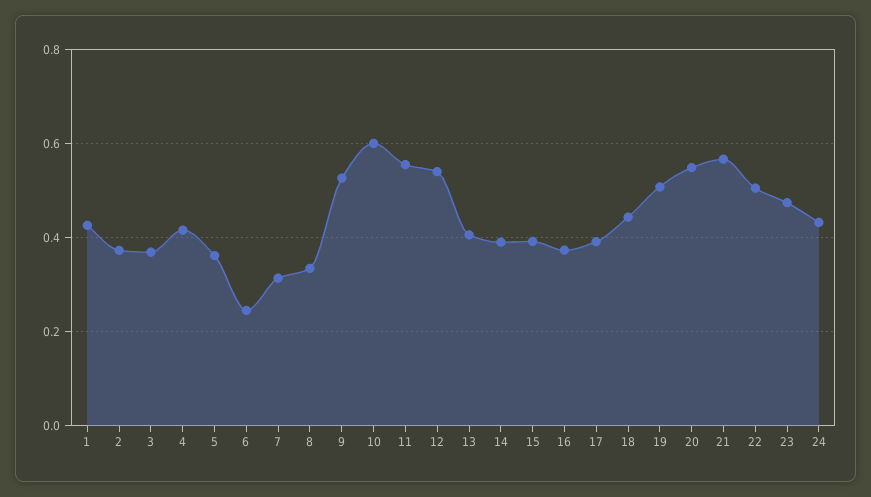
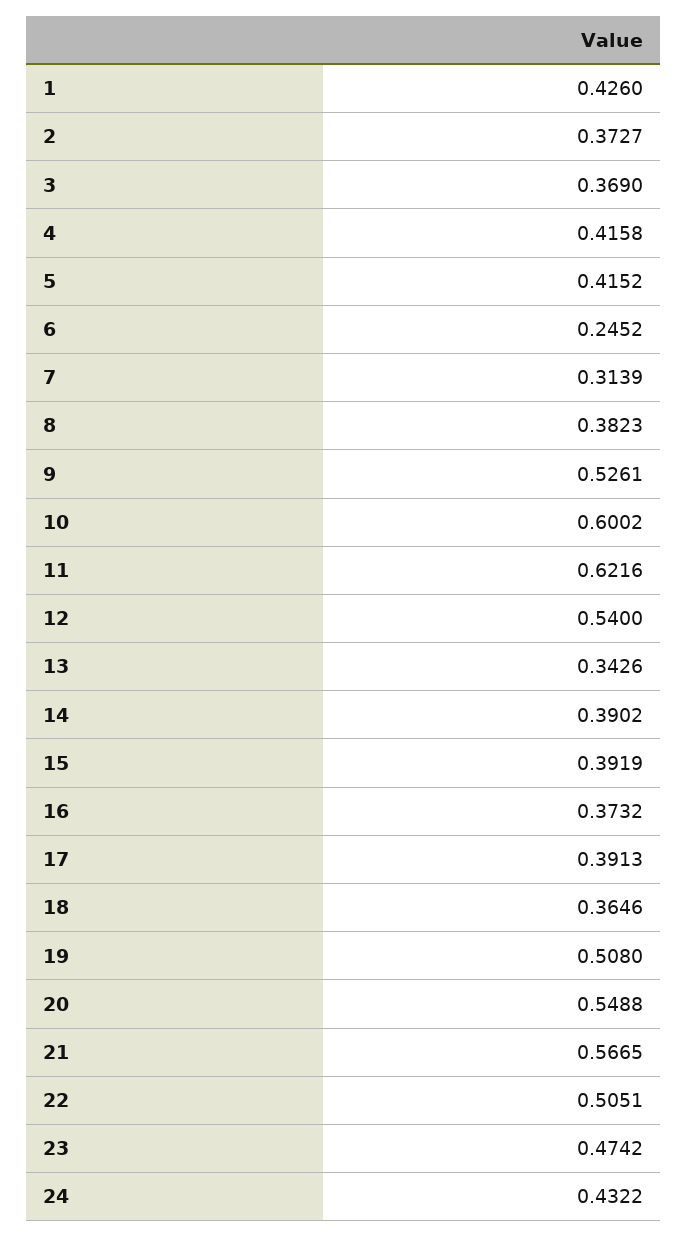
5: 0.36 -> 0.4152
8: 0.34 -> 0.3823
11: 0.56 -> 0.6216
13: 0.4 -> 0.3426
18: 0.44 -> 0.3646

